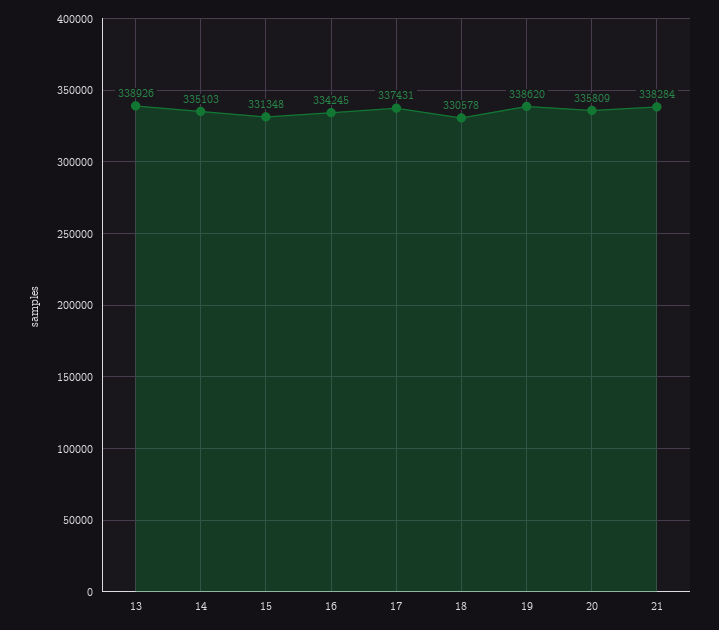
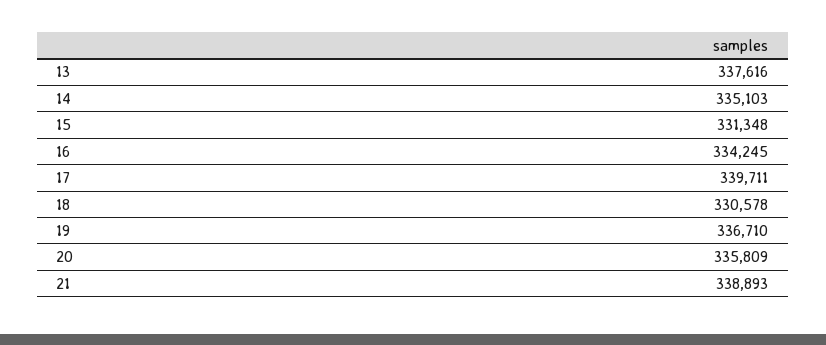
13: 338926 -> 337616
17: 337431 -> 339711
19: 338620 -> 336710
21: 338284 -> 338893

